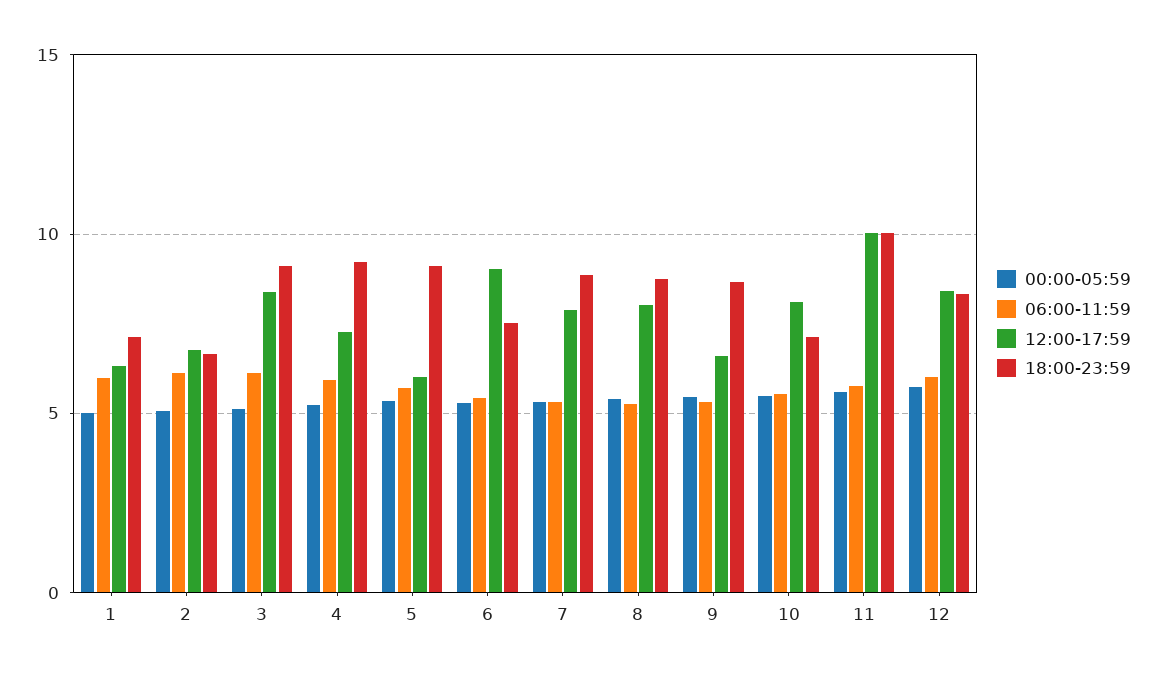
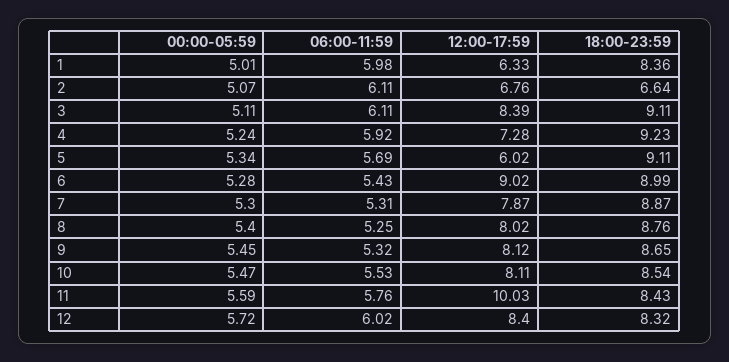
18:00-23:59, 1: 7 -> 8.36
18:00-23:59, 6: 7.5 -> 8.99
12:00-17:59, 9: 6.5 -> 8.12
18:00-23:59, 10: 7 -> 8.54
18:00-23:59, 11: 10 -> 8.43

